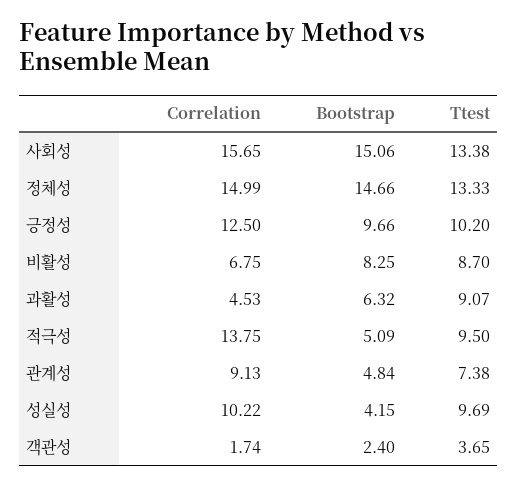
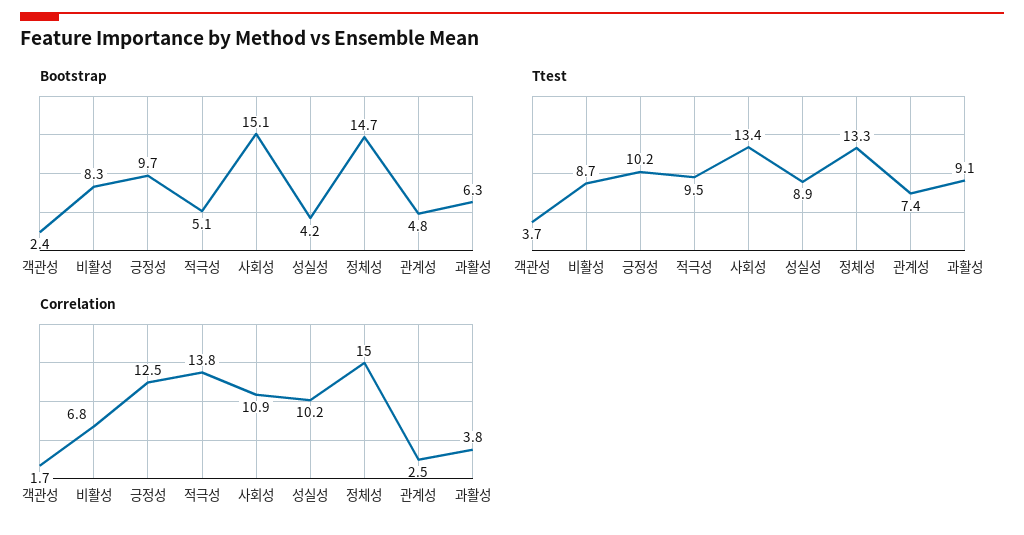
Correlation, 사회성: 15.65 -> 10.9
Correlation, 과활성: 4.53 -> 3.8
Correlation, 관계성: 9.13 -> 2.5
Ttest, 성실성: 9.69 -> 8.9

